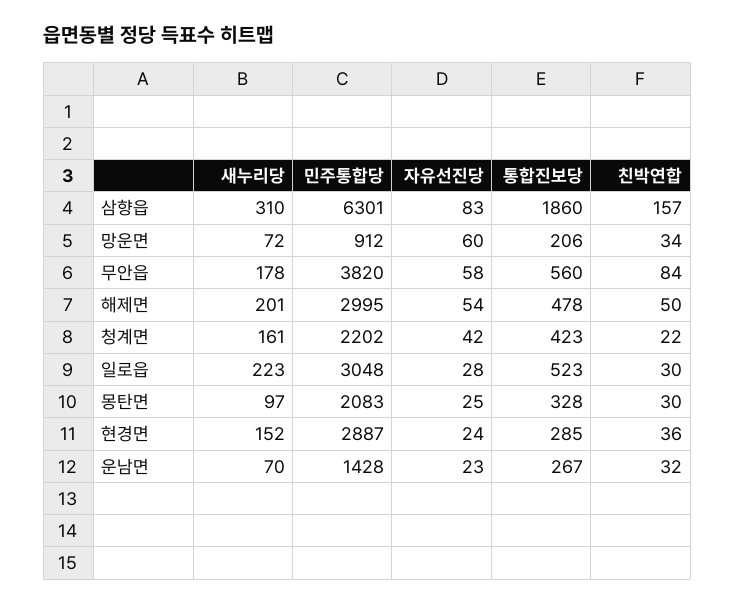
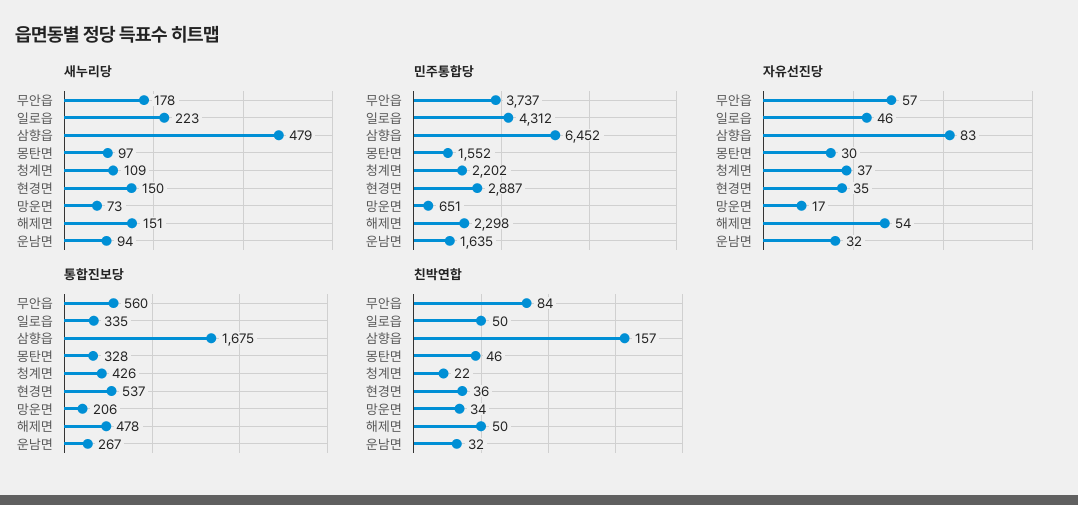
새누리당, 삼향읍: 310 -> 479
민주통합당, 삼향읍: 6301 -> 6452
통합진보당, 삼향읍: 1860 -> 1675
새누리당, 망운면: 72 -> 73
민주통합당, 망운면: 912 -> 651
자유선진당, 망운면: 60 -> 17
민주통합당, 무안읍: 3820 -> 3737
자유선진당, 무안읍: 58 -> 57
새누리당, 해제면: 201 -> 151
민주통합당, 해제면: 2995 -> 2298
새누리당, 청계면: 161 -> 109
자유선진당, 청계면: 42 -> 37
통합진보당, 청계면: 423 -> 426
민주통합당, 일로읍: 3048 -> 4312
자유선진당, 일로읍: 28 -> 46
통합진보당, 일로읍: 523 -> 335
친박연합, 일로읍: 30 -> 50
민주통합당, 몽탄면: 2083 -> 1552
자유선진당, 몽탄면: 25 -> 30
친박연합, 몽탄면: 30 -> 46
새누리당, 현경면: 152 -> 150
자유선진당, 현경면: 24 -> 35
통합진보당, 현경면: 285 -> 537
새누리당, 운남면: 70 -> 94
민주통합당, 운남면: 1428 -> 1635
자유선진당, 운남면: 23 -> 32

